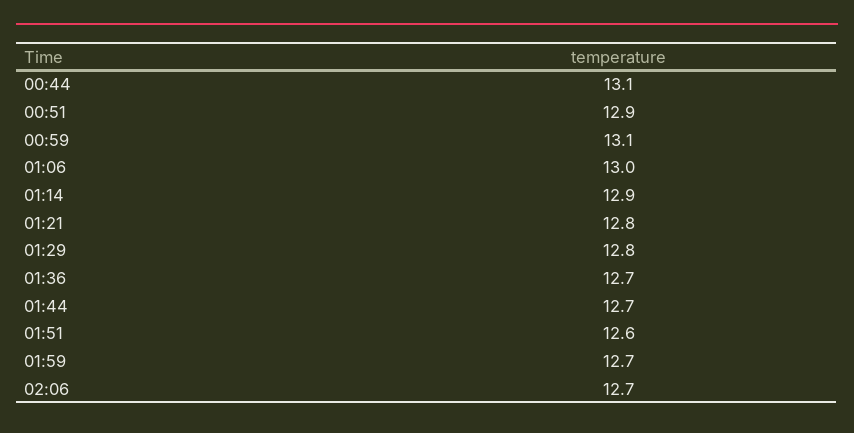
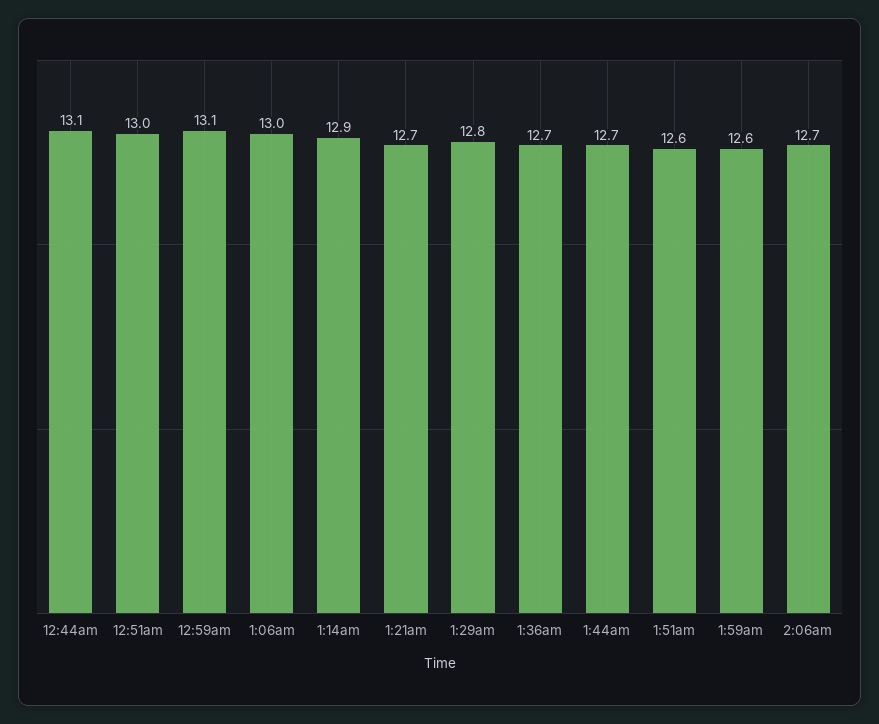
00:51: 12.9 -> 13
01:21: 12.8 -> 12.7
01:59: 12.7 -> 12.6

